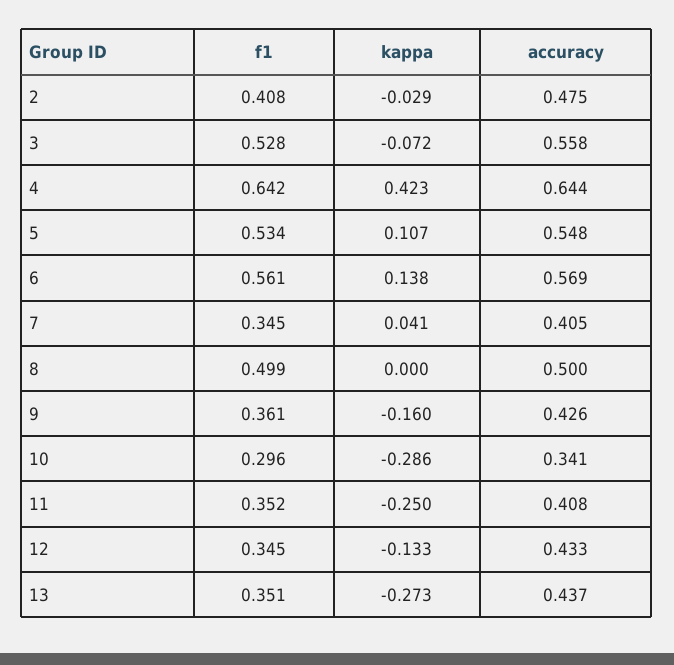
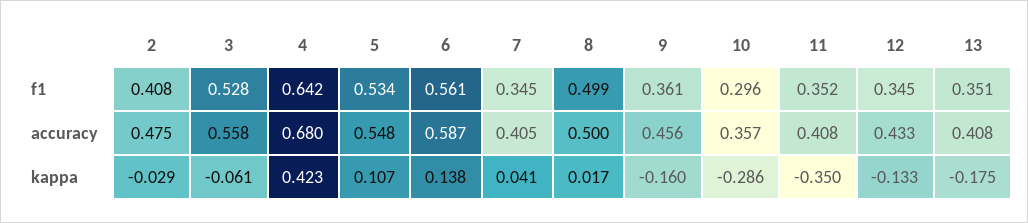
kappa, 3: -0.072 -> -0.061
accuracy, 4: 0.644 -> 0.68
accuracy, 6: 0.569 -> 0.587
kappa, 8: 0 -> 0.017
accuracy, 9: 0.426 -> 0.456
accuracy, 10: 0.341 -> 0.357
kappa, 11: -0.25 -> -0.35
kappa, 13: -0.273 -> -0.175
accuracy, 13: 0.437 -> 0.408

